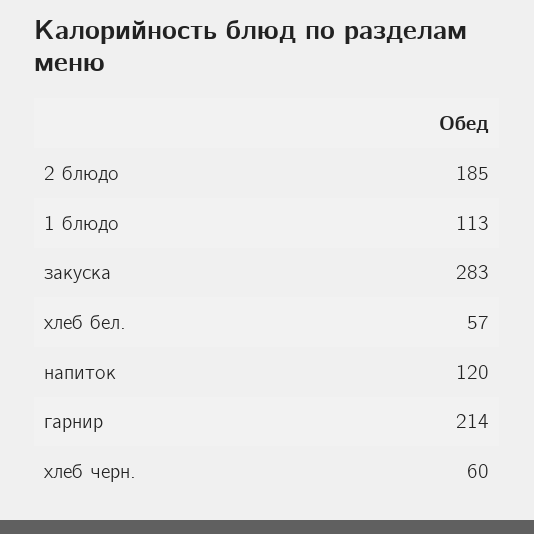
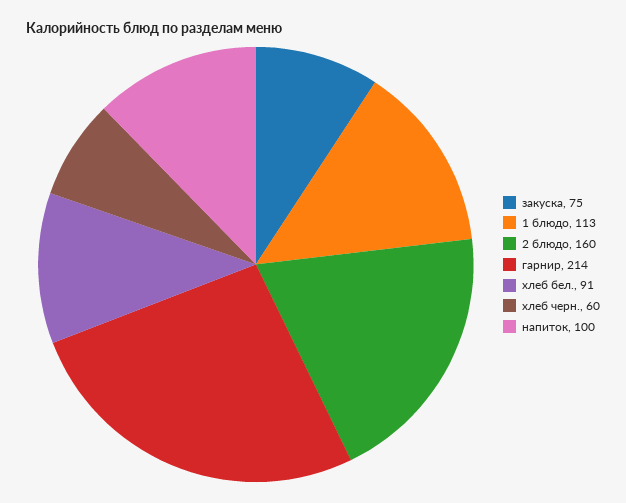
2 блюдо: 185 -> 160
закуска: 283 -> 75
хлеб бел.: 57 -> 91
напиток: 120 -> 100

